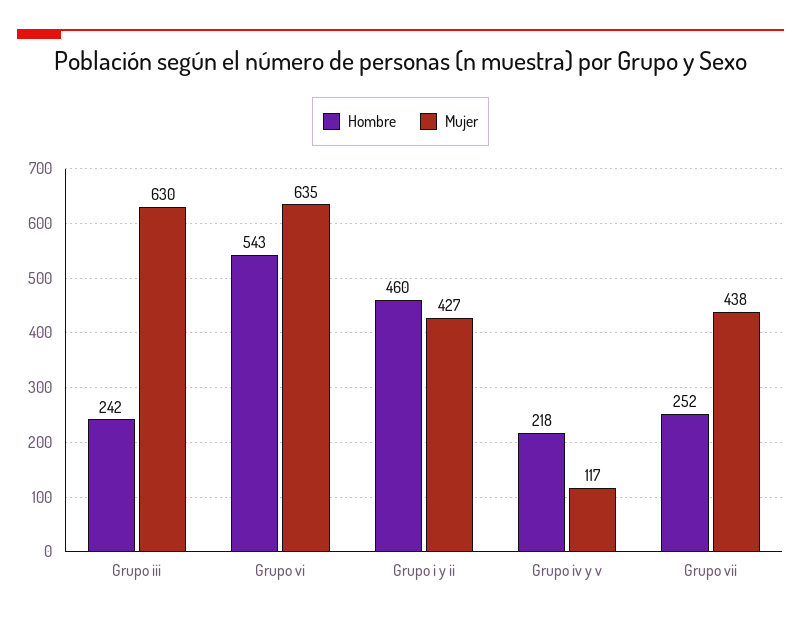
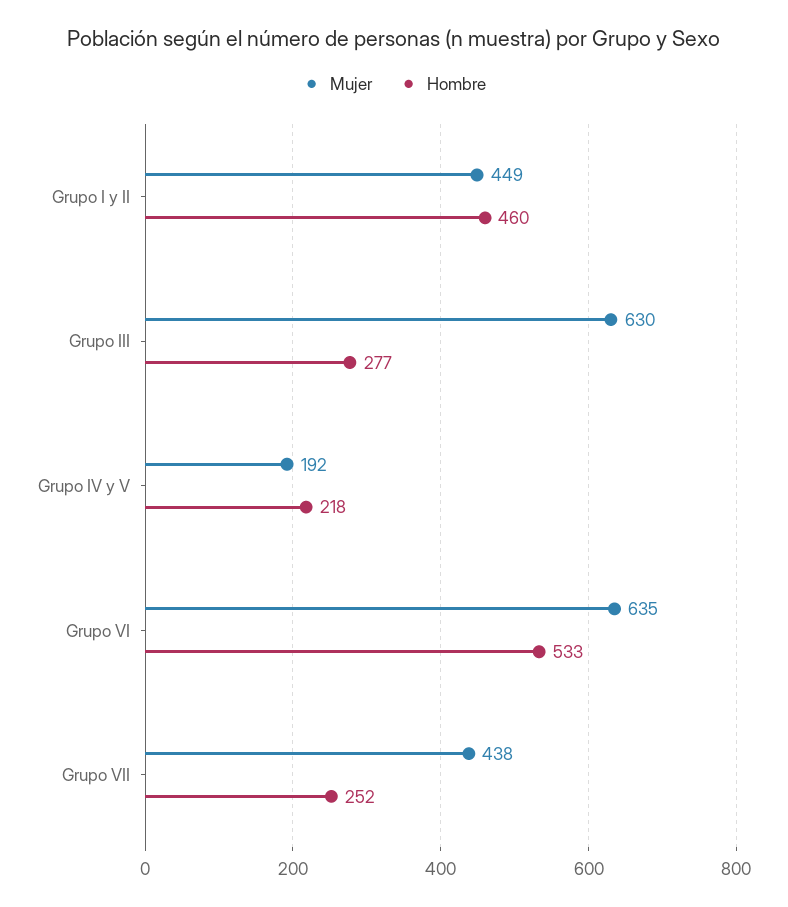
Hombre, Grupo iii: 242 -> 277
Hombre, Grupo vi: 543 -> 533
Mujer, Grupo i y ii: 427 -> 449
Mujer, Grupo iv y v: 117 -> 192

